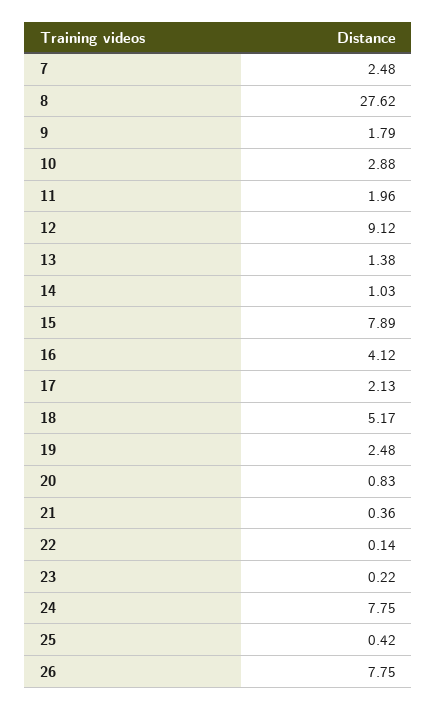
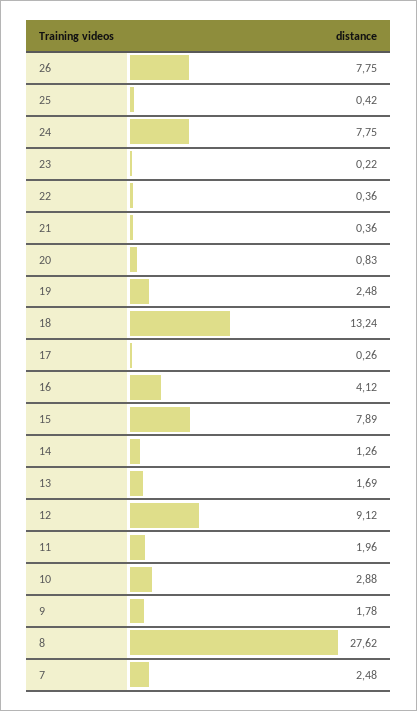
9: 1.79 -> 1.78
13: 1.38 -> 1.69
14: 1.03 -> 1.26
17: 2.13 -> 0.26
18: 5.17 -> 13.24
22: 0.14 -> 0.36

